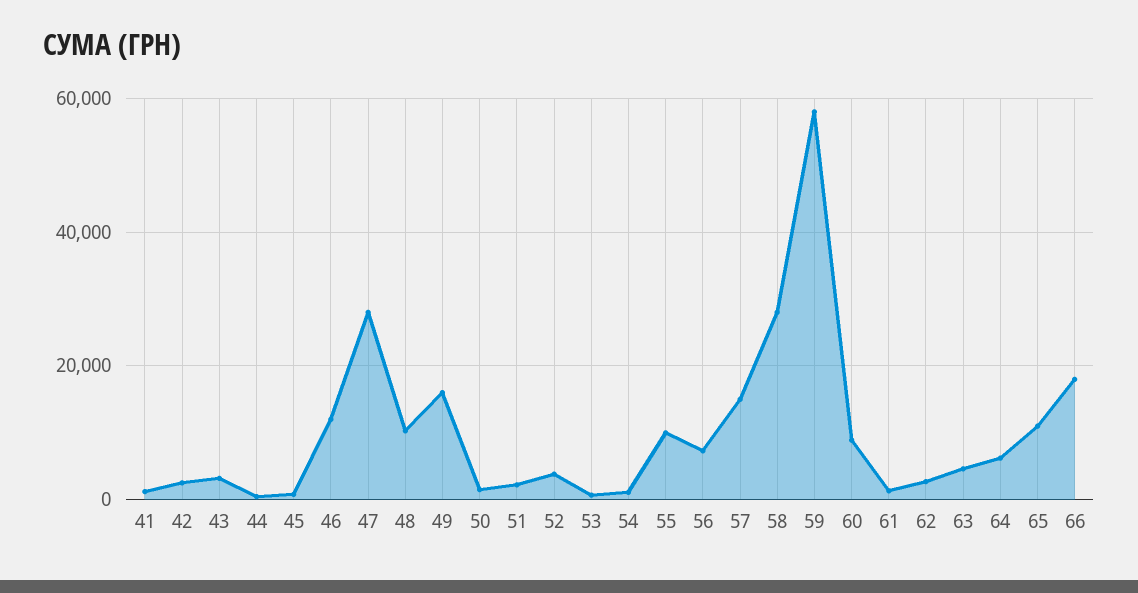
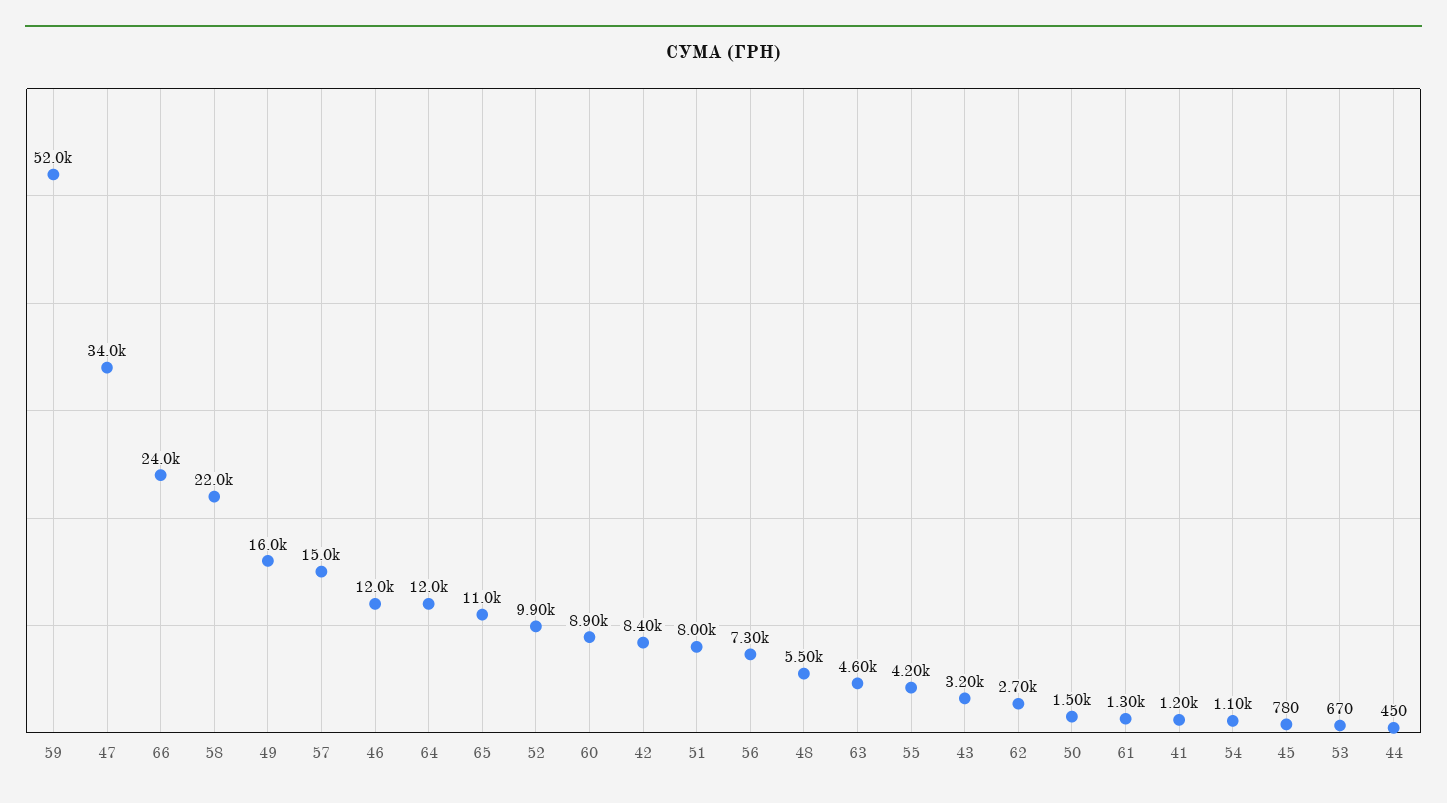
42: 2000 -> 8400
47: 28000 -> 34000
48: 10000 -> 5500
51: 2000 -> 8000
52: 4000 -> 9900
55: 10000 -> 4200
58: 28000 -> 22000
59: 58000 -> 52000
64: 6000 -> 12000
66: 18000 -> 24000

